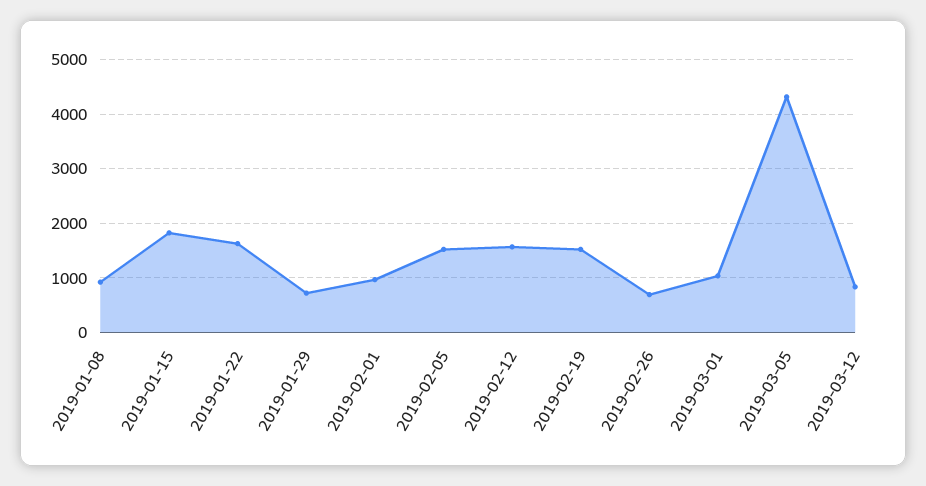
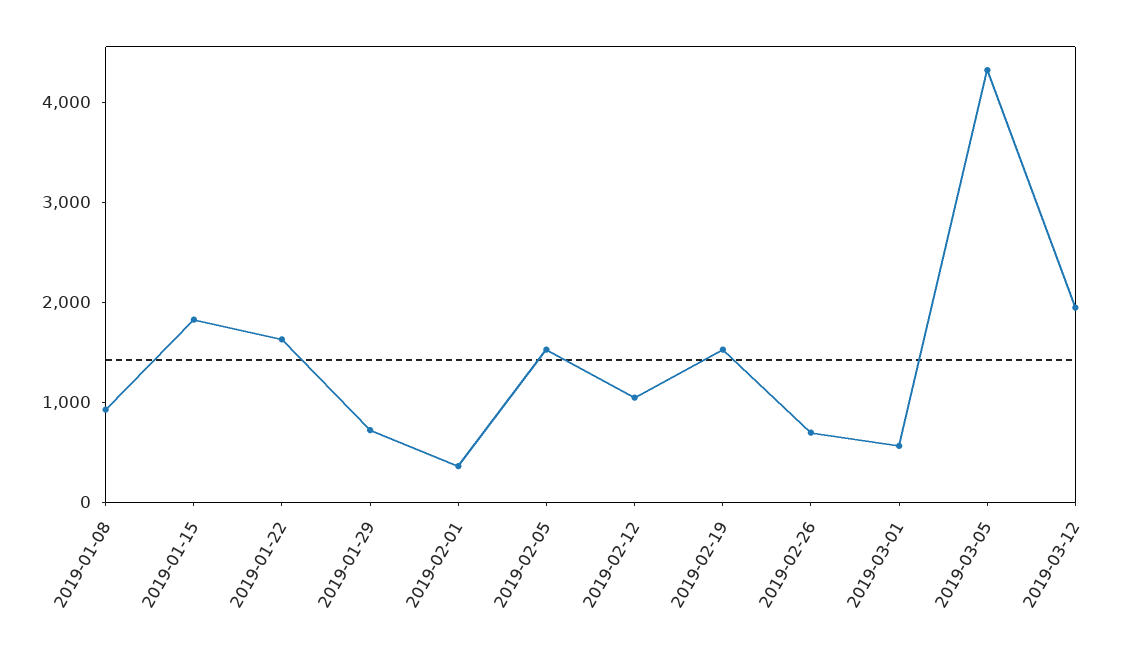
2019-02-01: 1000 -> 400
2019-02-12: 1600 -> 1000
2019-03-01: 1000 -> 600
2019-03-12: 800 -> 2000

